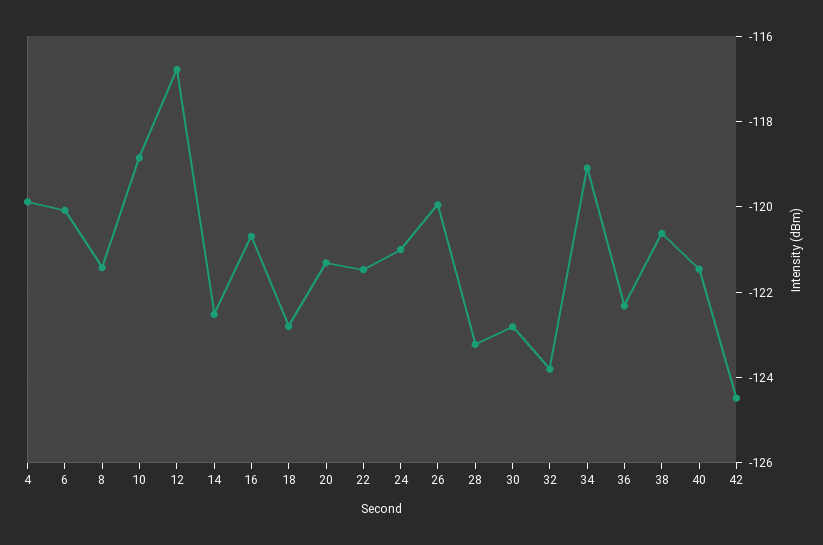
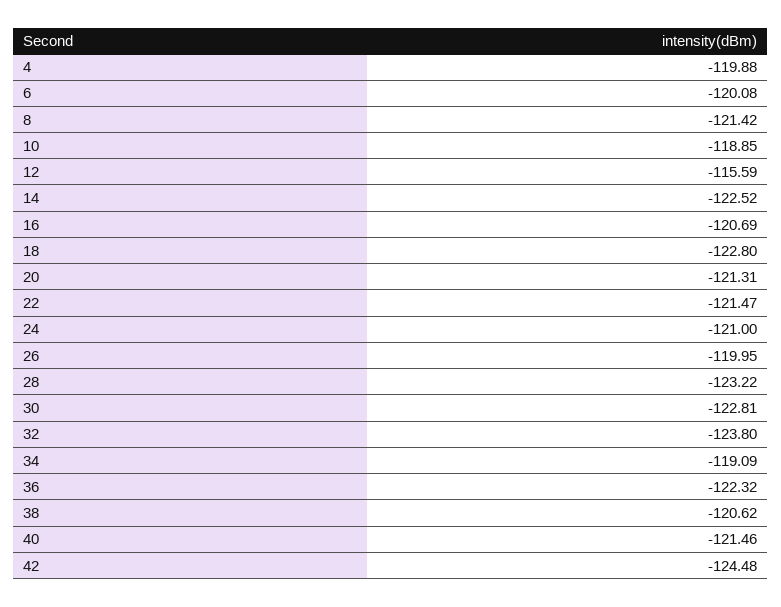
12: -116.8 -> -115.59

